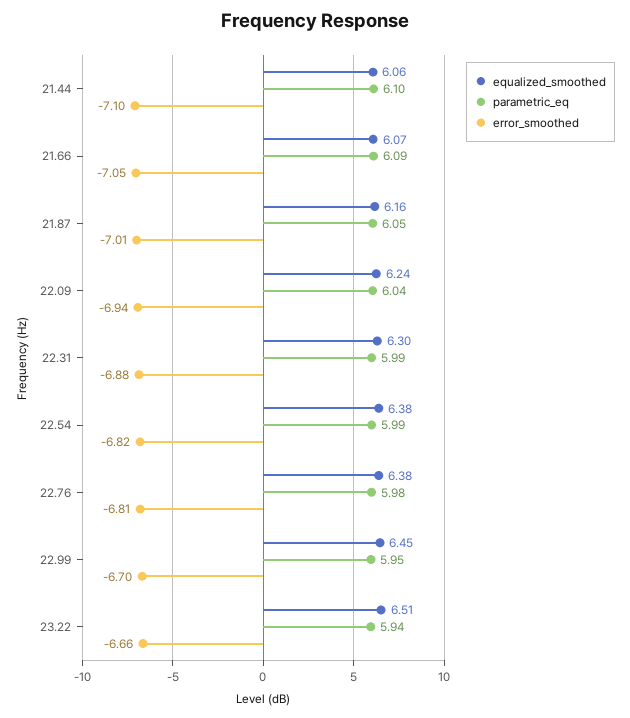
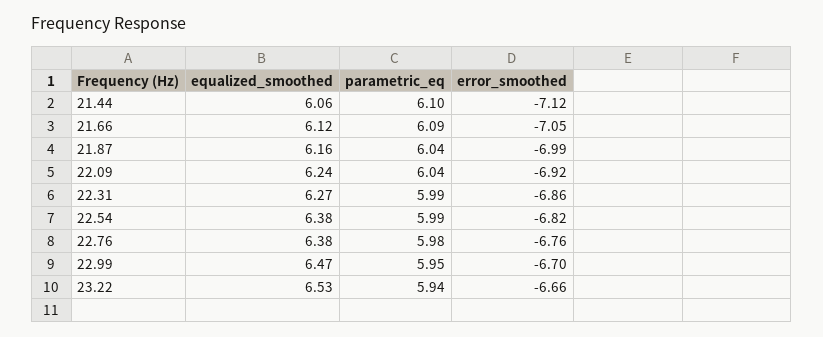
error_smoothed, 21.44: -7.1 -> -7.12
equalized_smoothed, 21.66: 6.07 -> 6.12
parametric_eq, 21.87: 6.05 -> 6.04
error_smoothed, 21.87: -7.01 -> -6.99
error_smoothed, 22.09: -6.94 -> -6.92
equalized_smoothed, 22.31: 6.3 -> 6.27
error_smoothed, 22.31: -6.88 -> -6.86
error_smoothed, 22.76: -6.81 -> -6.76
equalized_smoothed, 22.99: 6.45 -> 6.47
equalized_smoothed, 23.22: 6.51 -> 6.53

